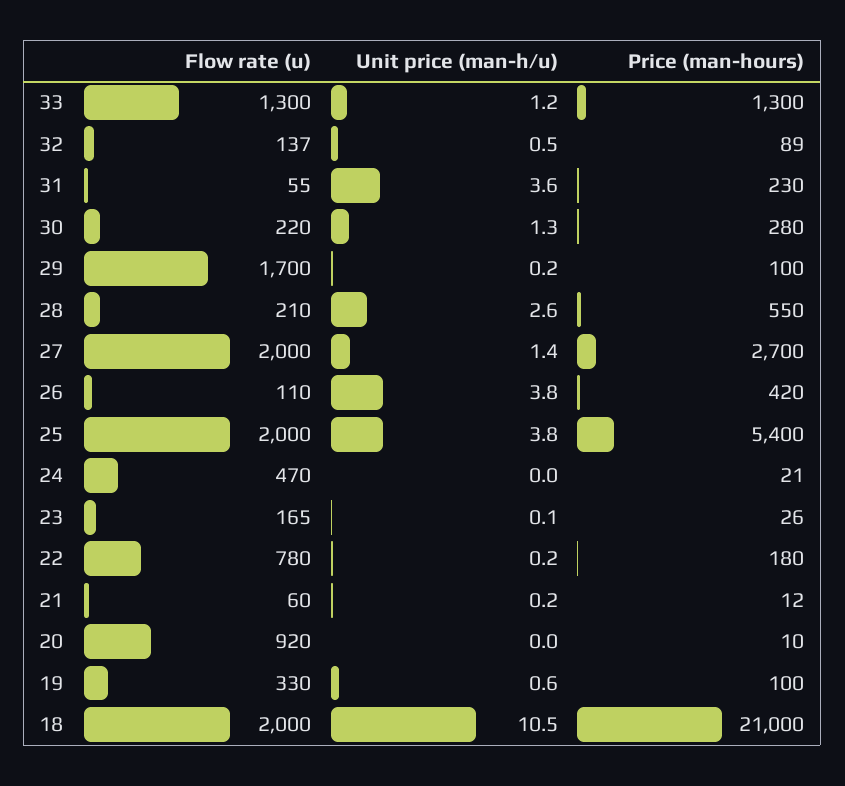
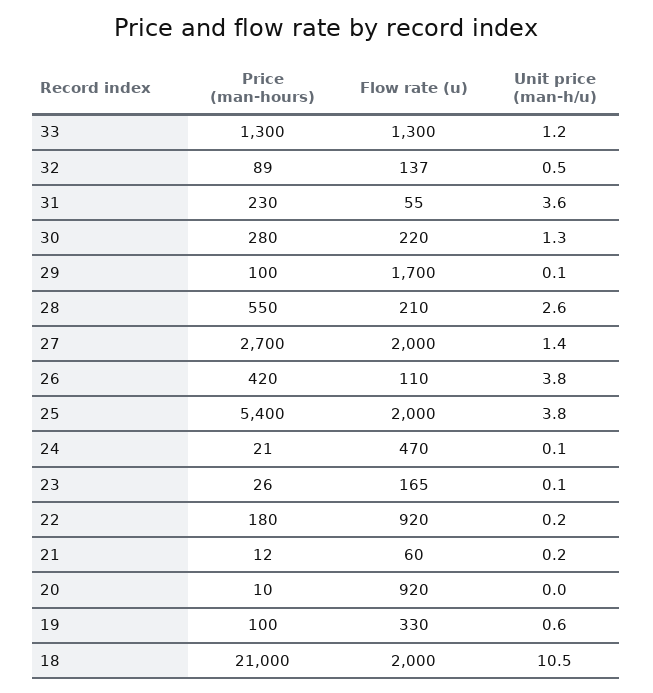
Unit price (man-h/u), 29: 0.2 -> 0.1
Unit price (man-h/u), 24: 0 -> 0.1
Flow rate (u), 22: 780 -> 920

